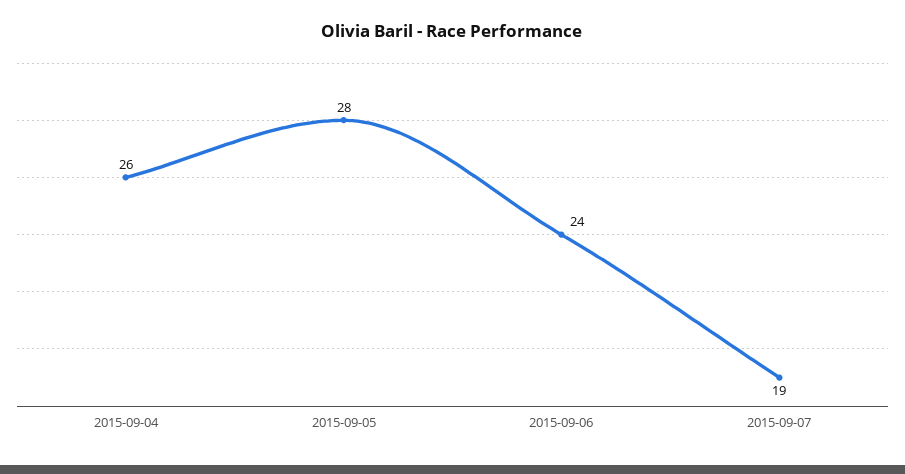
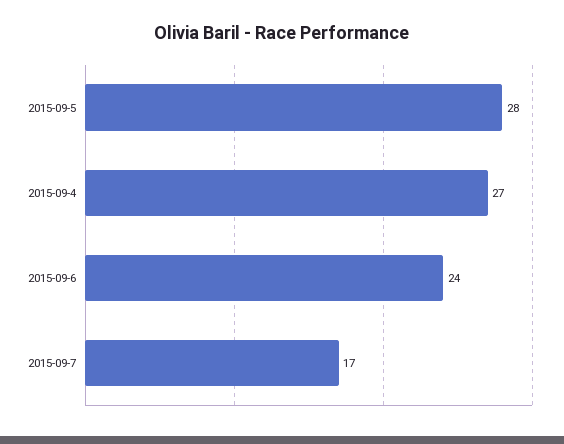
2015-09-04: 26 -> 27
2015-09-07: 19 -> 17

